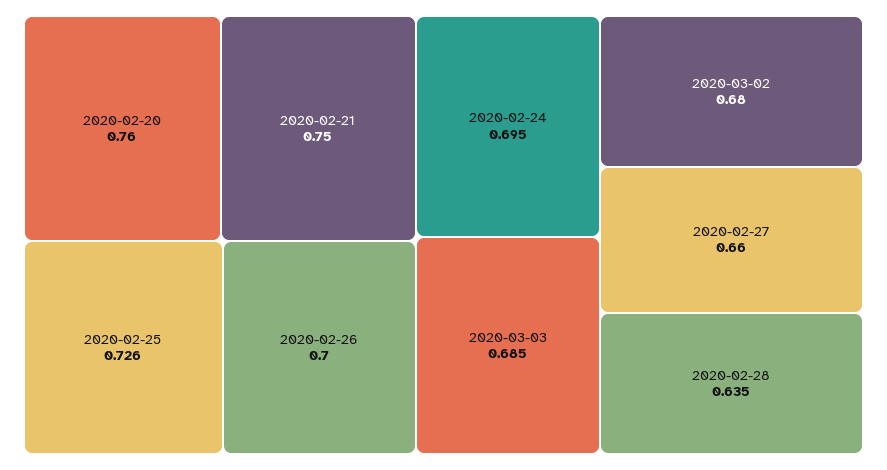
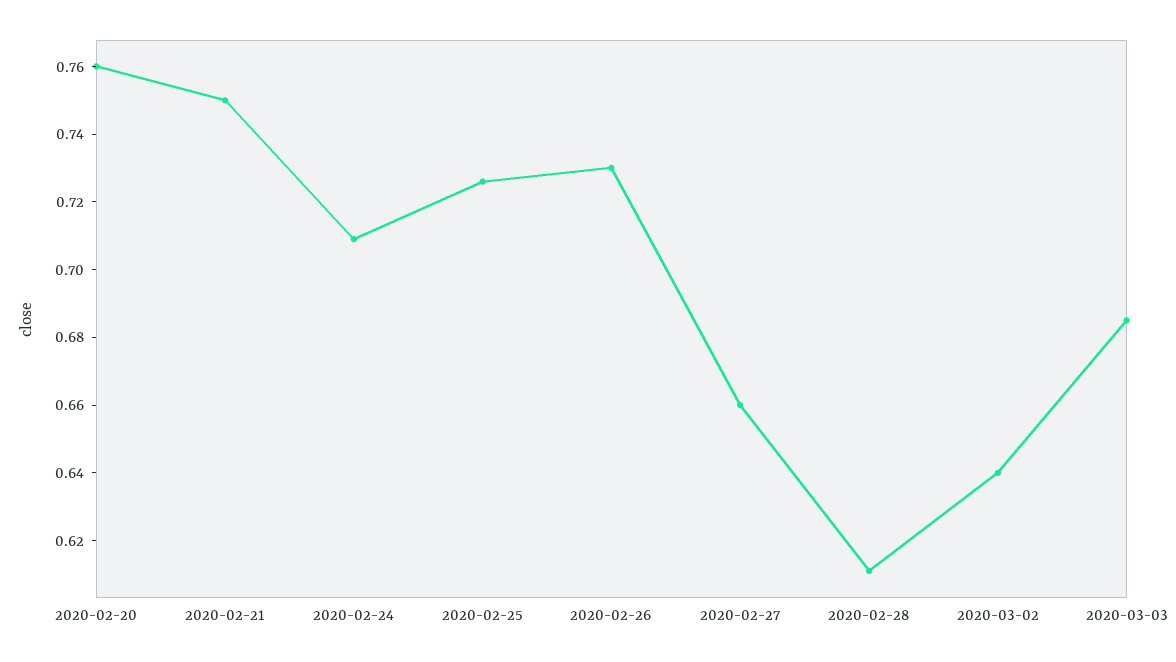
2020-02-26: 0.7 -> 0.73
2020-02-24: 0.695 -> 0.71
2020-03-02: 0.68 -> 0.64
2020-02-28: 0.635 -> 0.61

